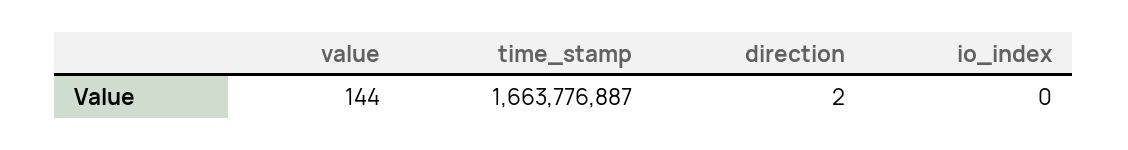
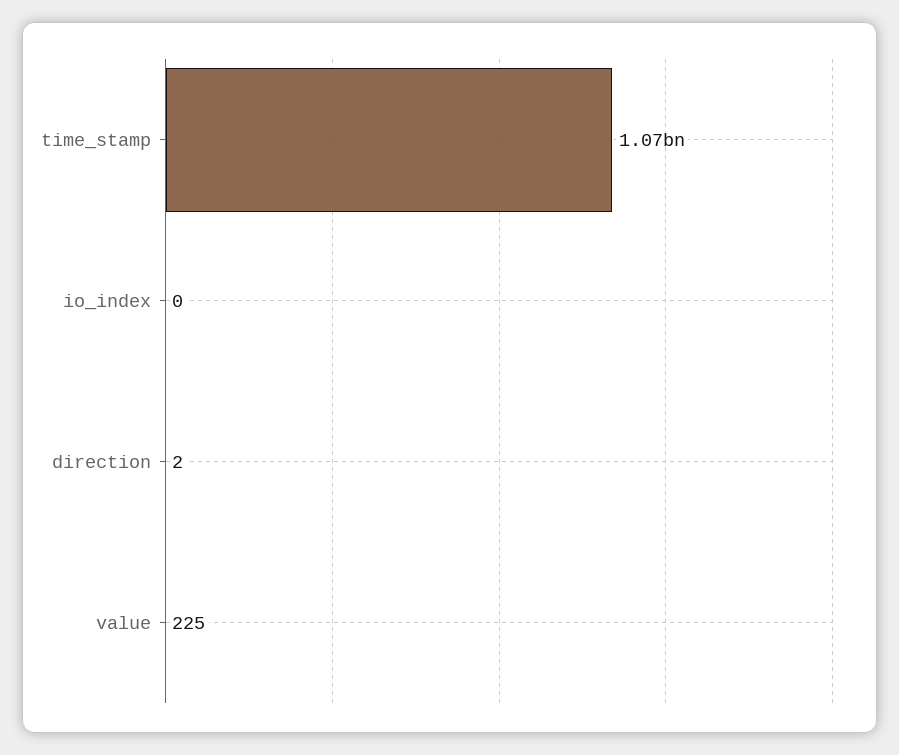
value: 144 -> 225
time_stamp: 1663776887 -> 1070000000

